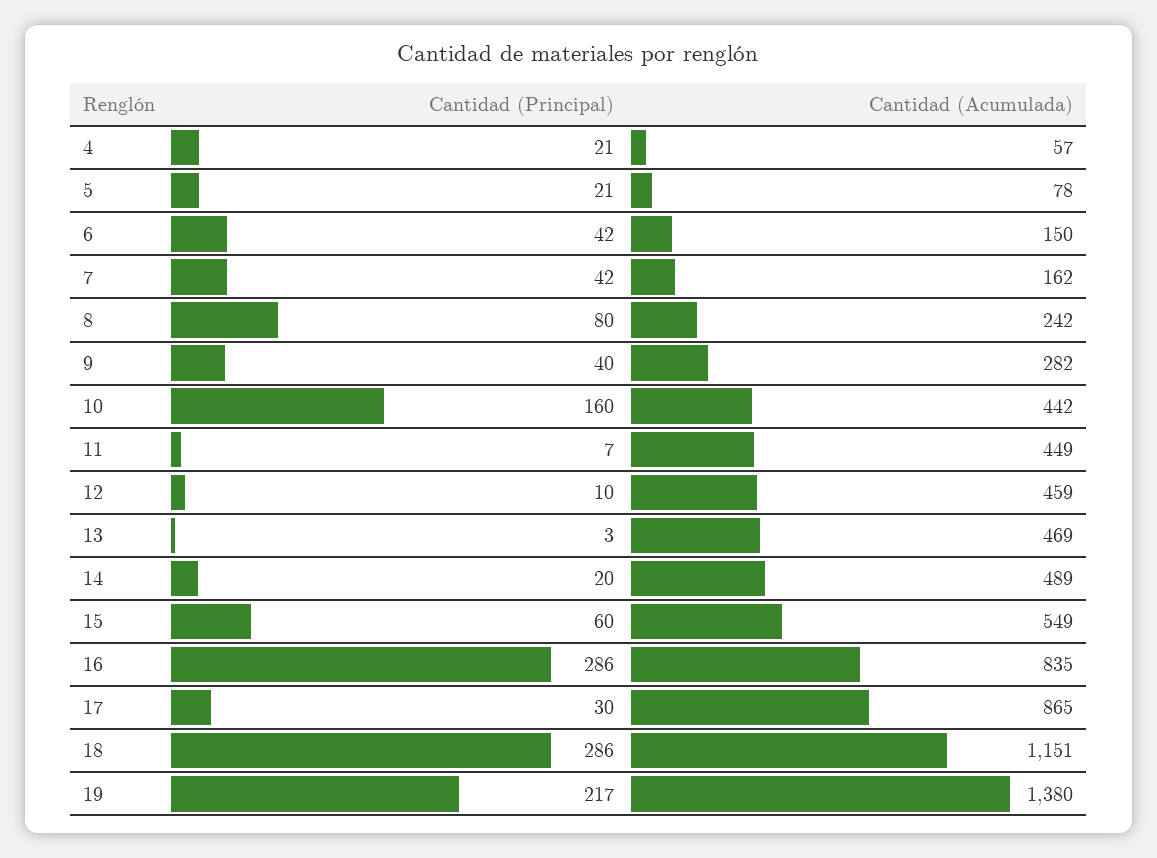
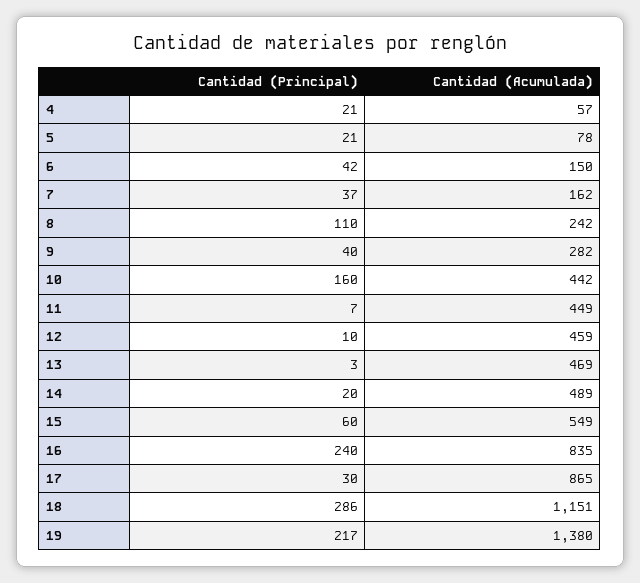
Cantidad (Principal), 7: 42 -> 37
Cantidad (Principal), 8: 80 -> 110
Cantidad (Principal), 16: 286 -> 240

